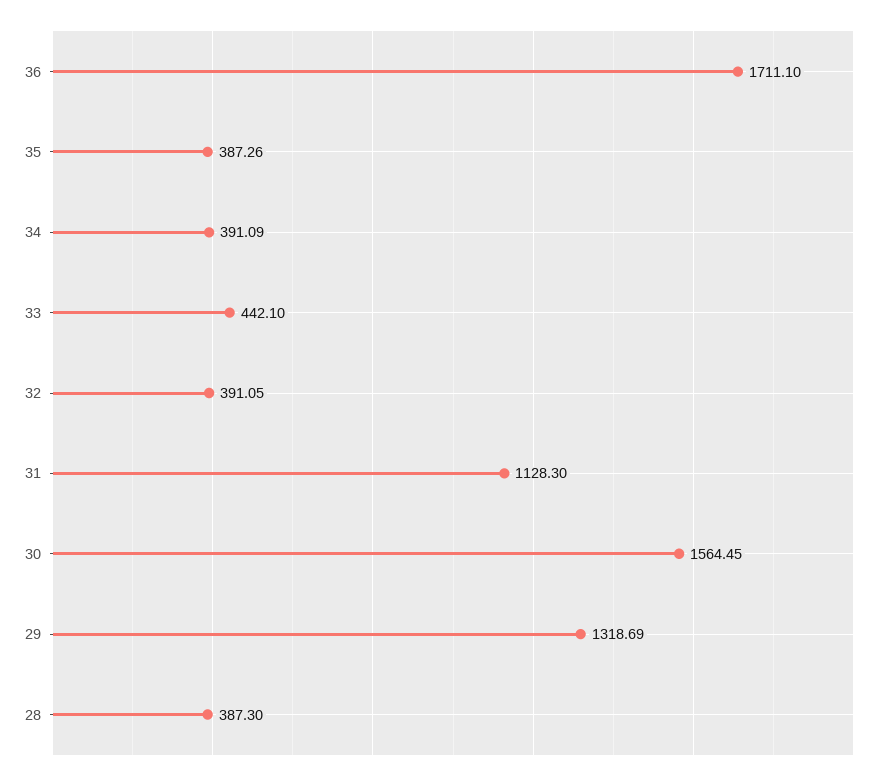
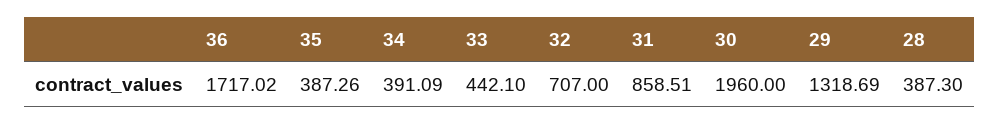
36: 1711.1 -> 1717.02
32: 391.05 -> 707
31: 1128.3 -> 858.51
30: 1564.45 -> 1960

